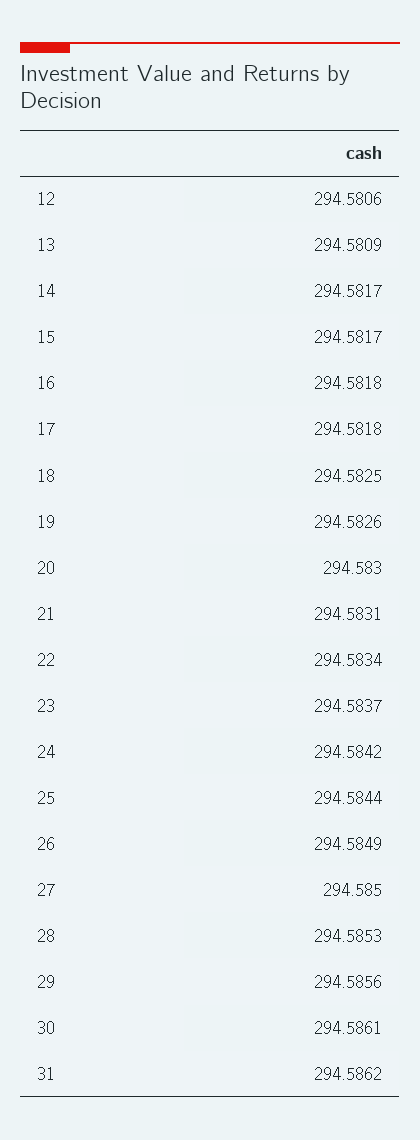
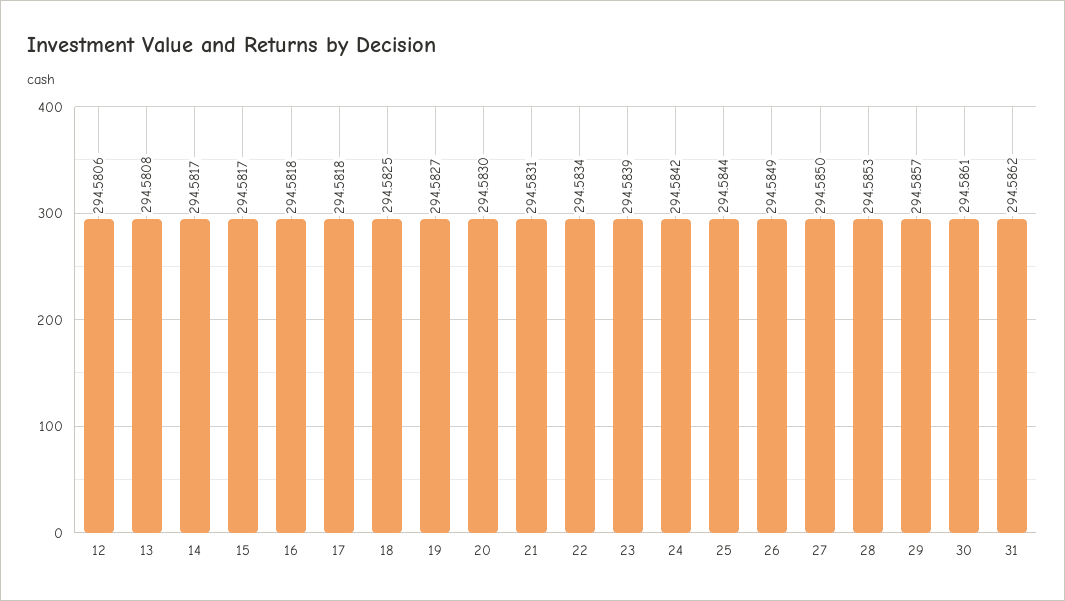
13: 294.5809 -> 294.5808
19: 294.5826 -> 294.5827
23: 294.5837 -> 294.5839
29: 294.5856 -> 294.5857

